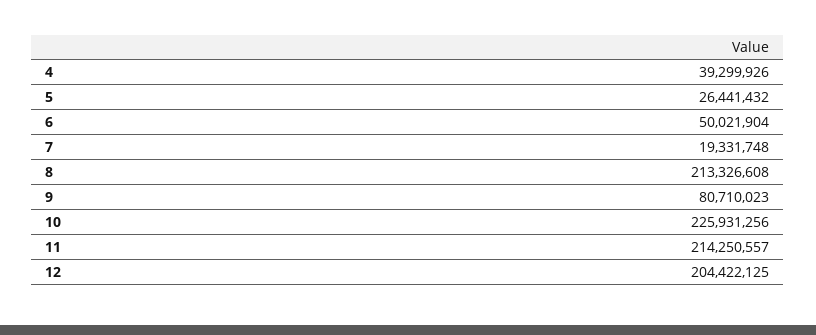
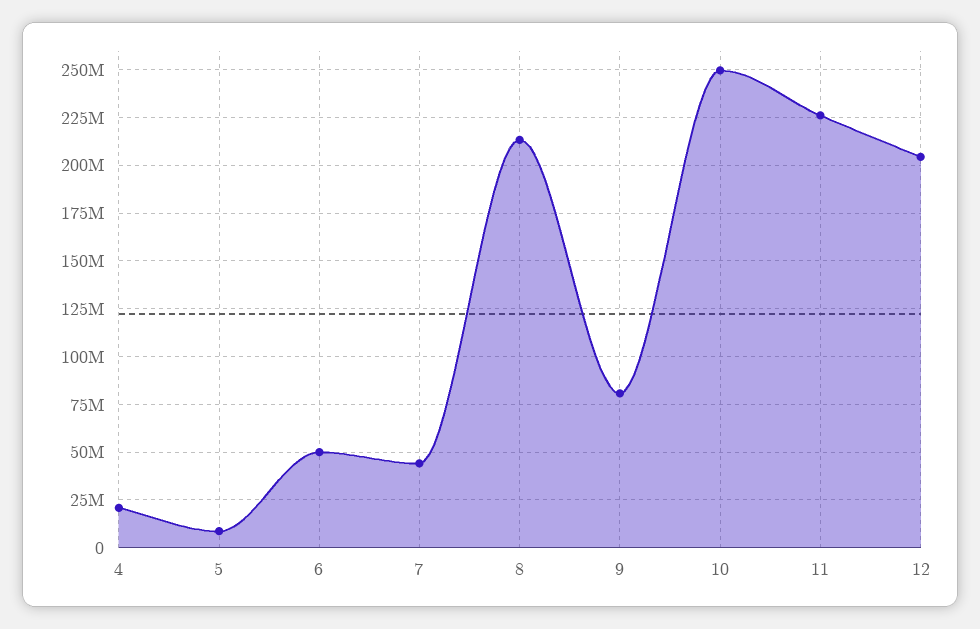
4: 39299926 -> 20000000
5: 26441432 -> 10000000
7: 19331748 -> 45000000
10: 225931256 -> 250000000
11: 214250557 -> 225000000

